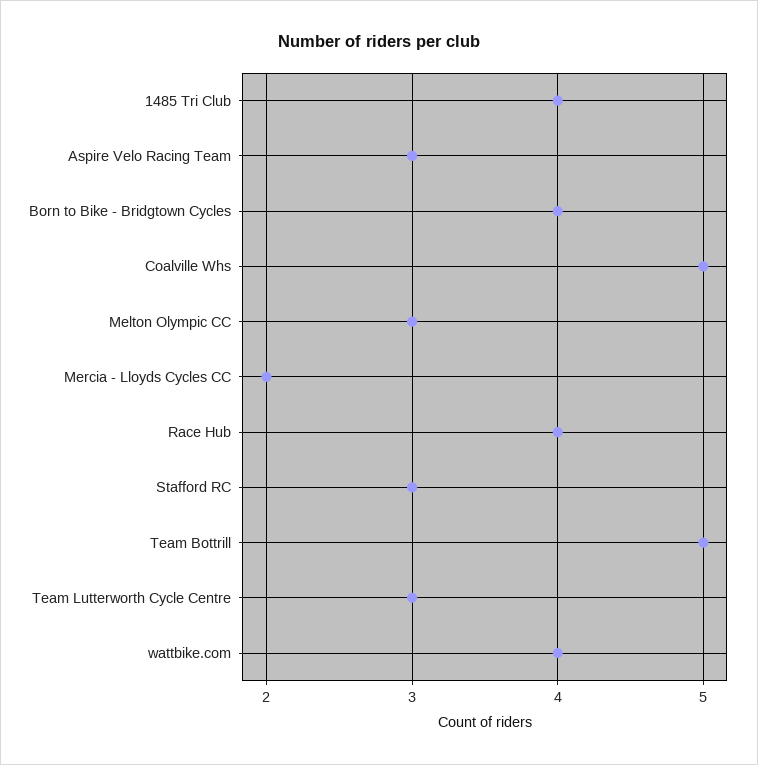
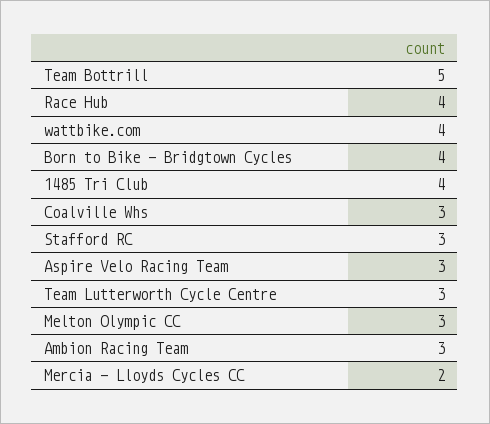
Coalville Whs: 5 -> 3
Ambion Racing Team: none -> 3

